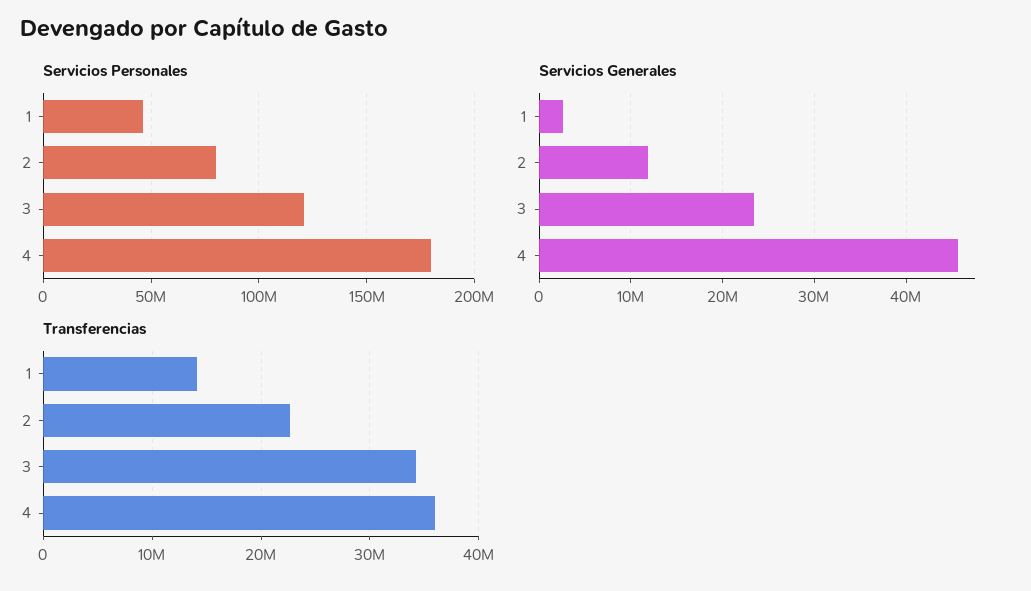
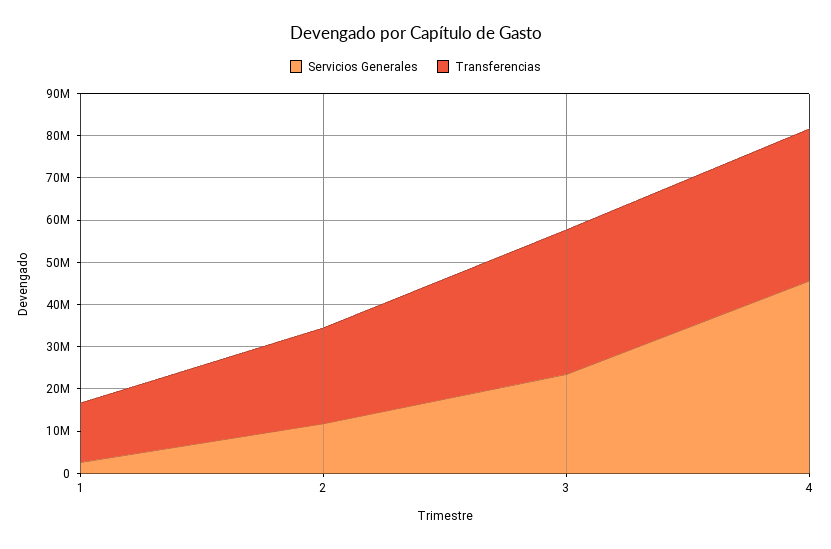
Servicios Personales, 1: 45000000 -> none
Servicios Personales, 2: 80000000 -> none
Servicios Personales, 3: 120000000 -> none
Servicios Personales, 4: 180000000 -> none

